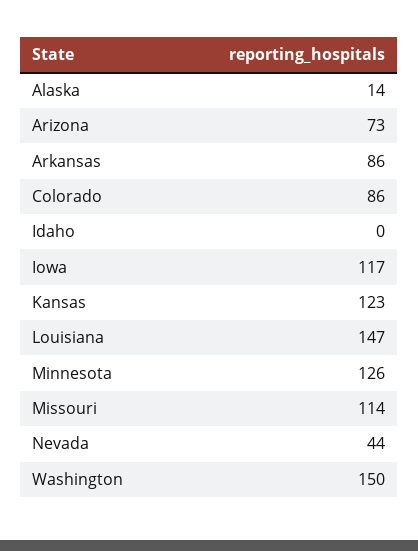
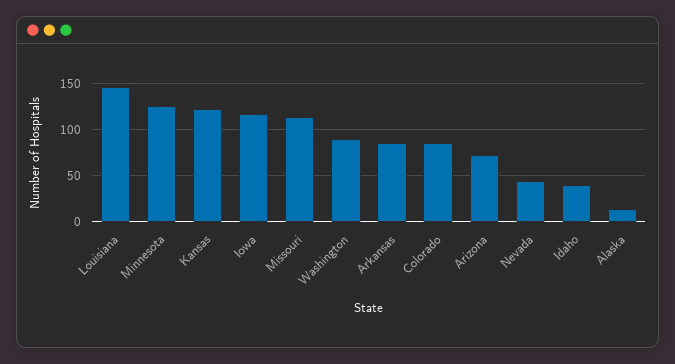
Idaho: 0 -> 40
Washington: 150 -> 90

